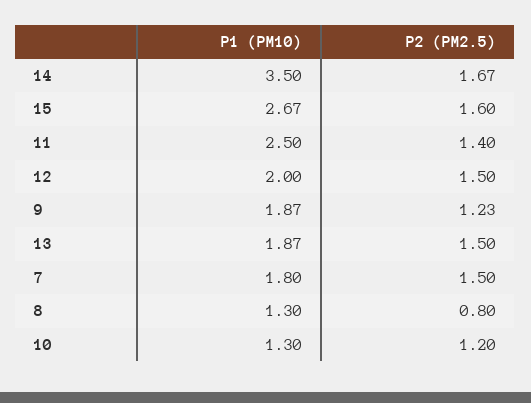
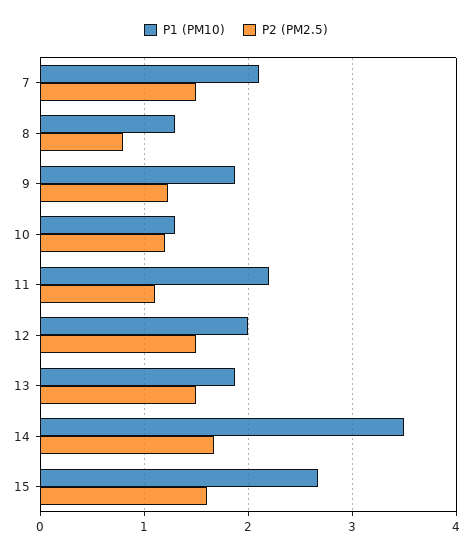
P1 (PM10), 11: 2.5 -> 2.2
P2 (PM2.5), 11: 1.4 -> 1.1
P1 (PM10), 7: 1.8 -> 2.1

